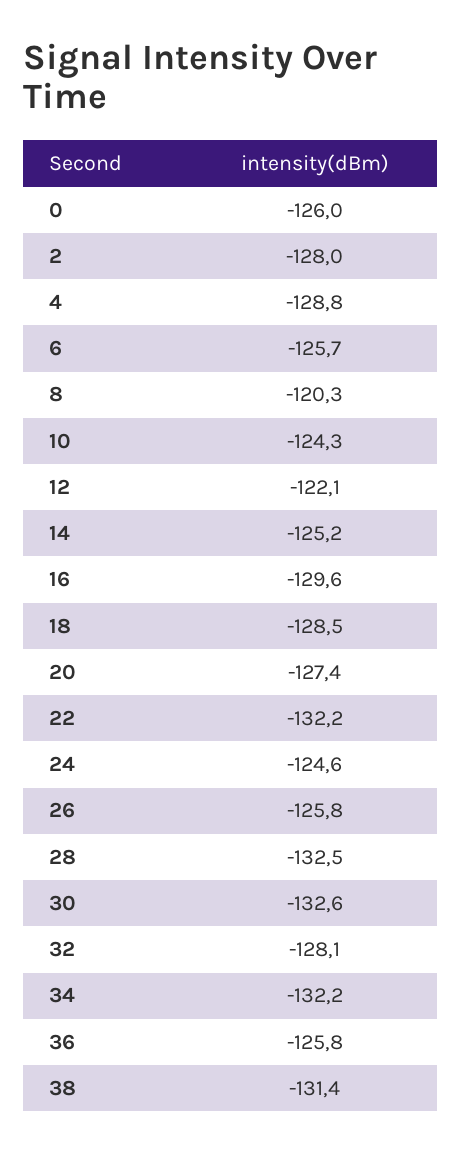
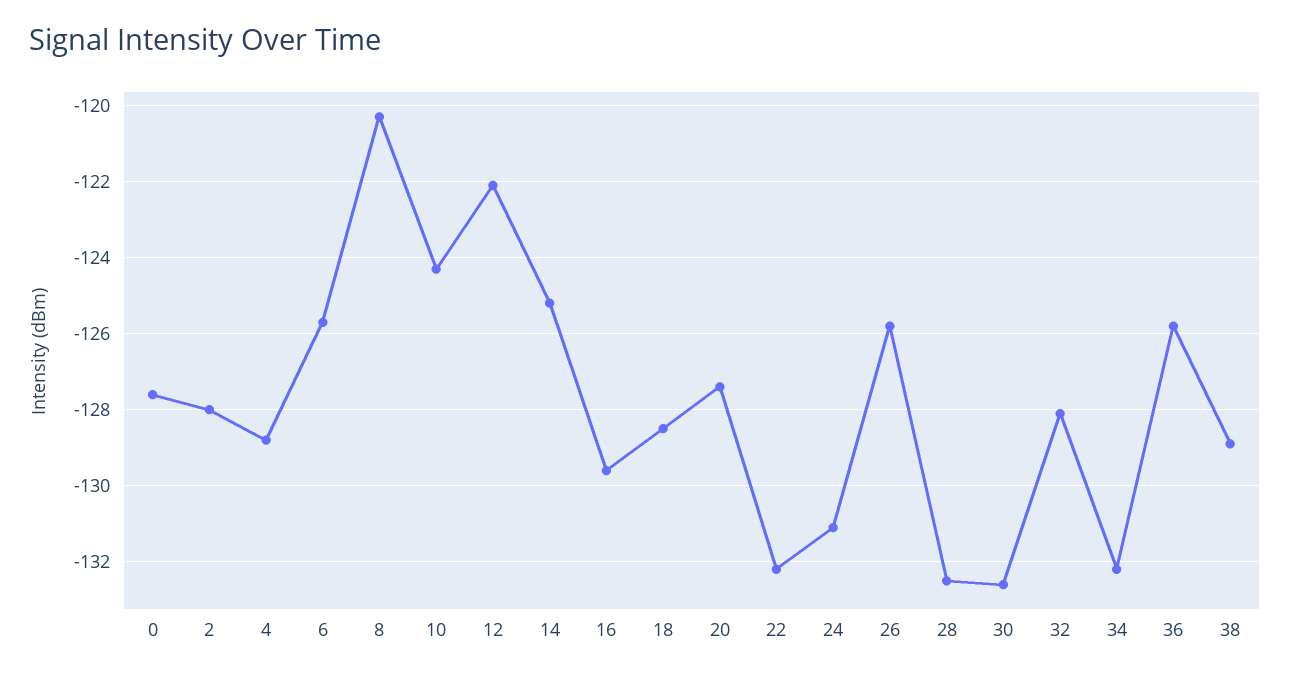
0: -126 -> -127.5
24: -124.6 -> -131
38: -131.4 -> -129

